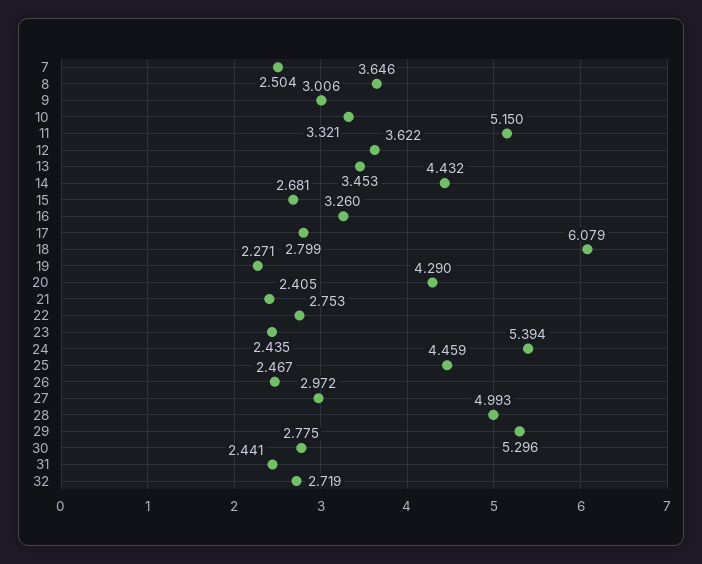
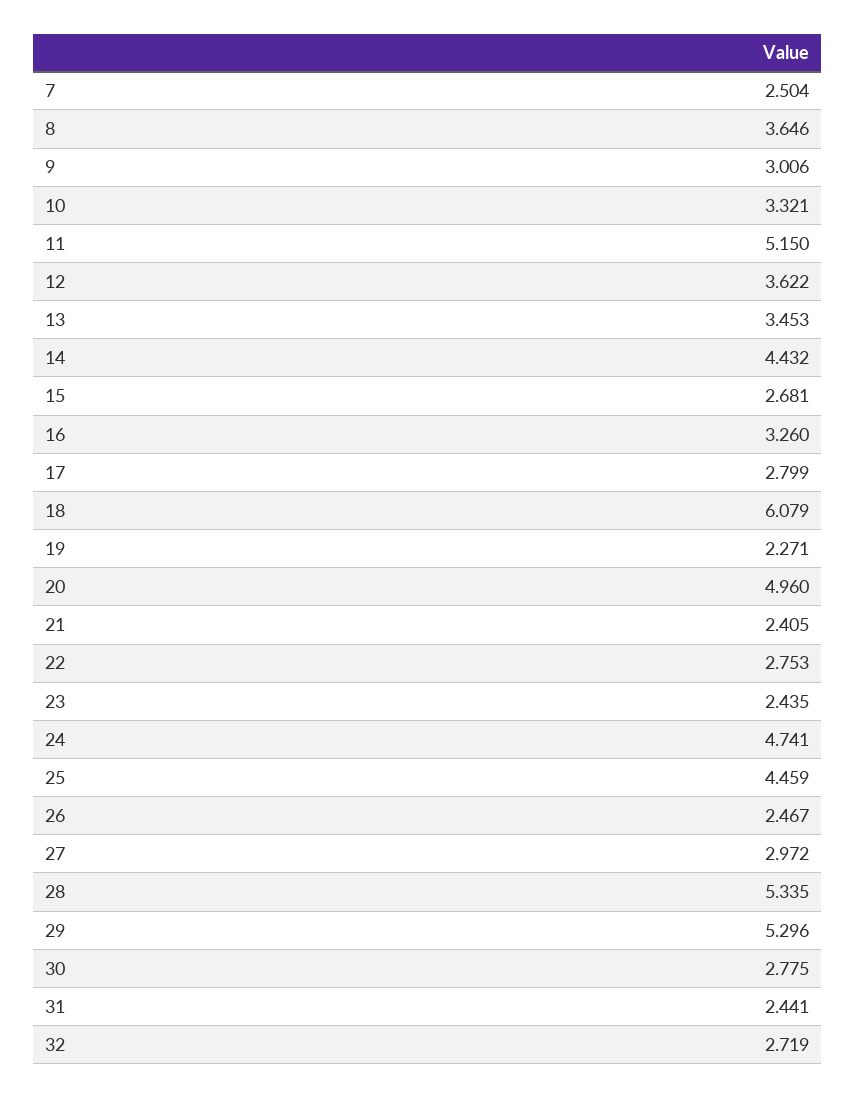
20: 4.29 -> 4.96
24: 5.394 -> 4.741
28: 4.993 -> 5.335

